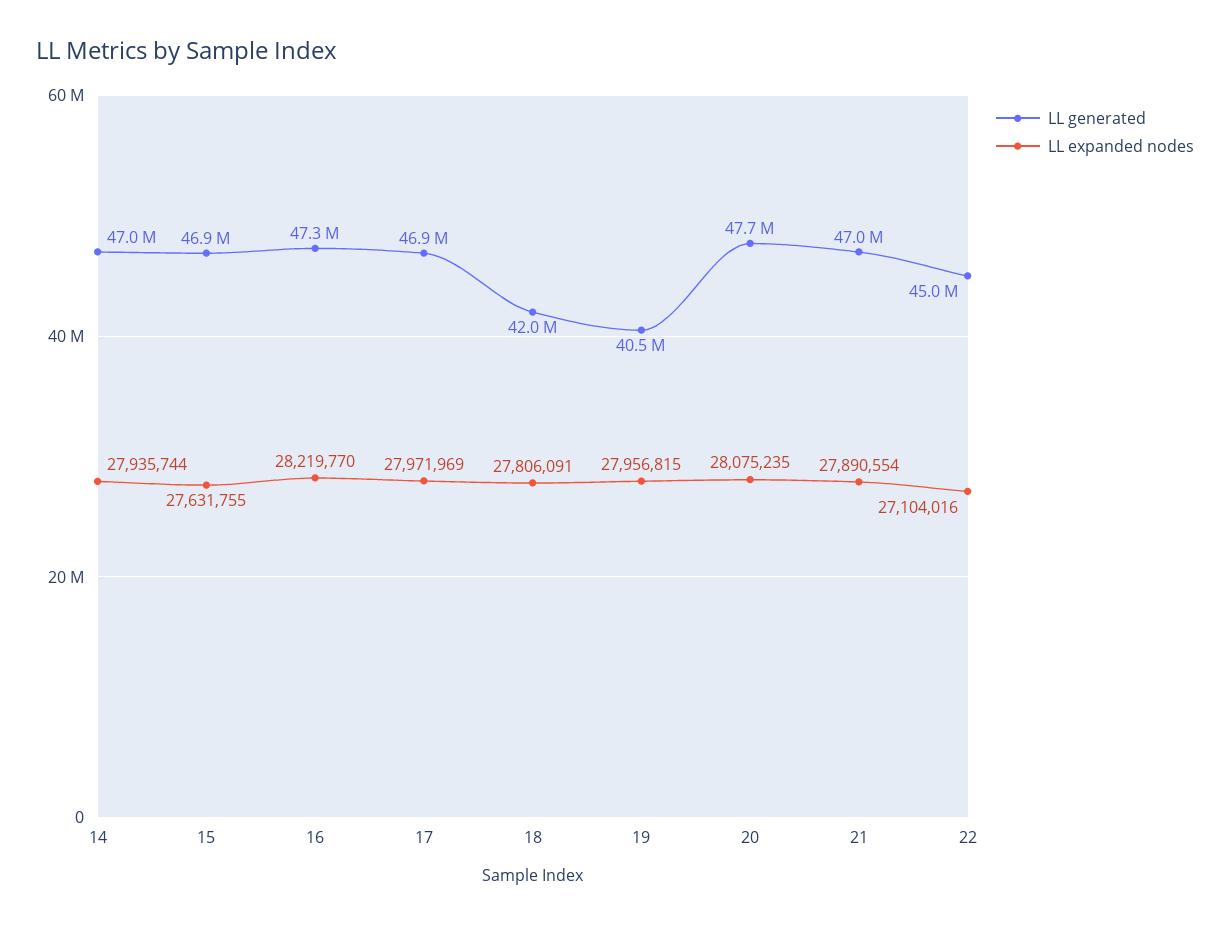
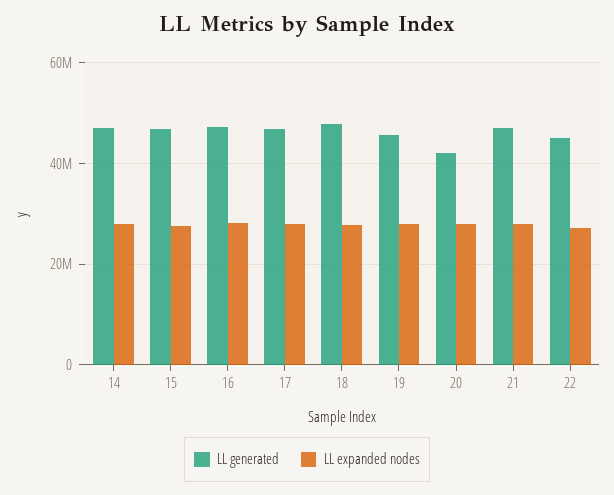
LL generated, 18: 42000000 -> 48000000
LL generated, 19: 40500000 -> 46000000
LL generated, 20: 47700000 -> 42000000

